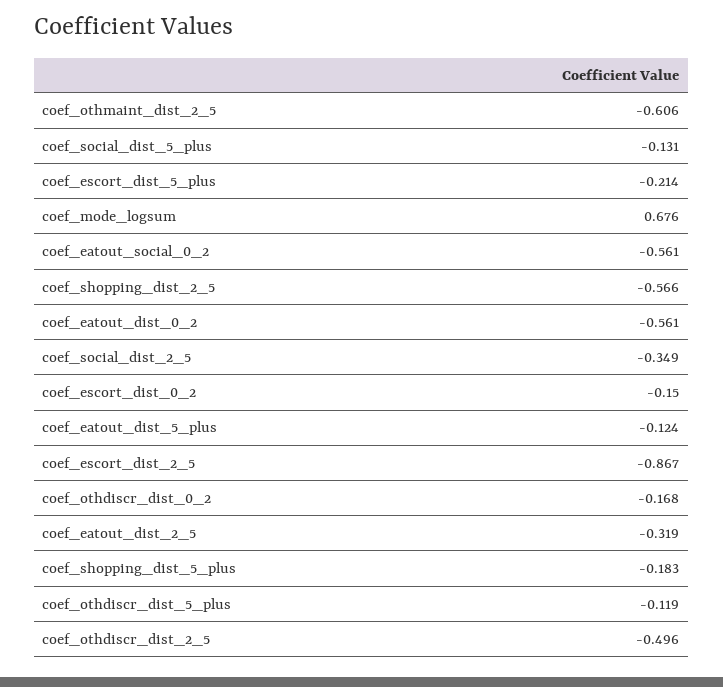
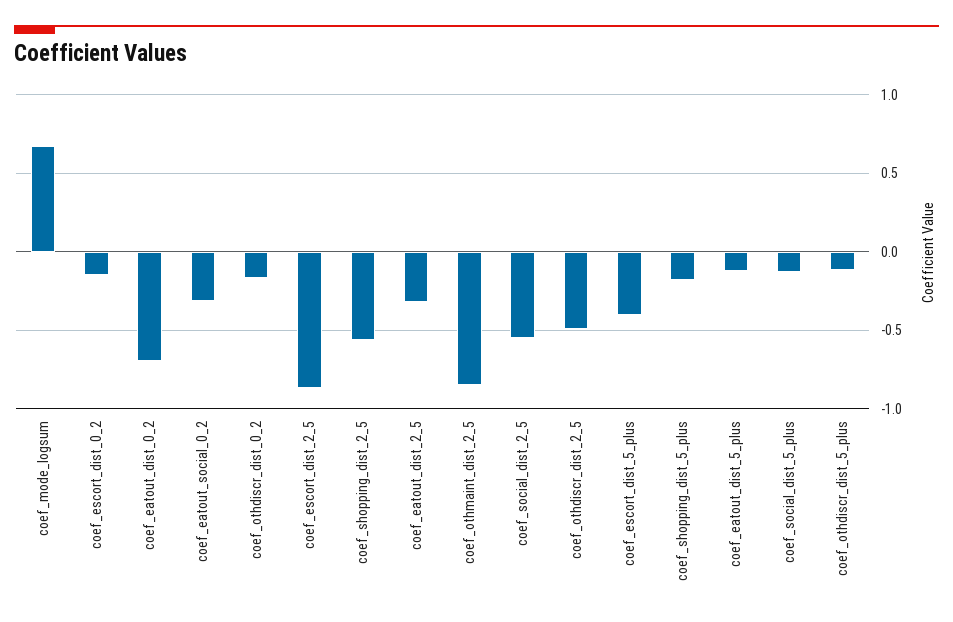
coef_othmaint_dist_2_5: -0.606 -> -0.85
coef_escort_dist_5_plus: -0.214 -> -0.4
coef_eatout_social_0_2: -0.561 -> -0.3
coef_eatout_dist_0_2: -0.561 -> -0.7
coef_social_dist_2_5: -0.349 -> -0.55

